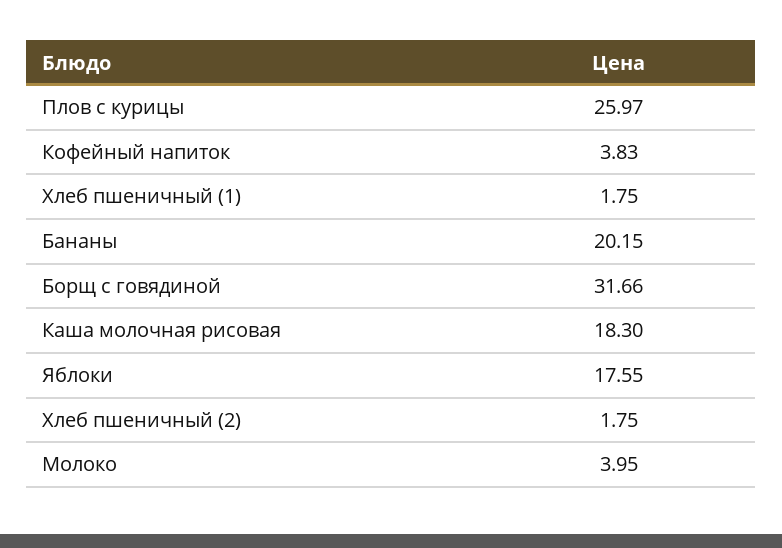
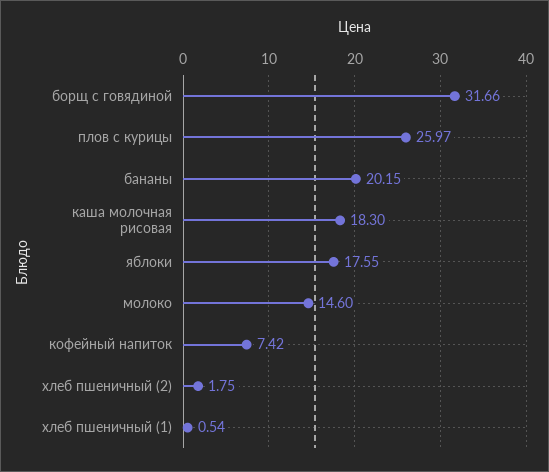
Кофейный напиток: 3.83 -> 7.42
Хлеб пшеничный (1): 1.75 -> 0.54
Молоко: 3.95 -> 14.6

